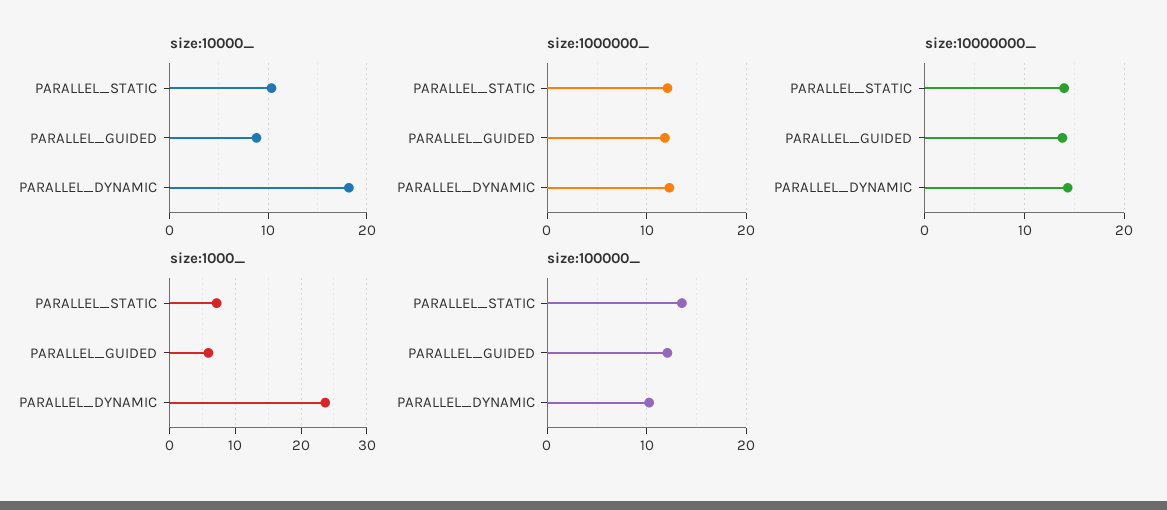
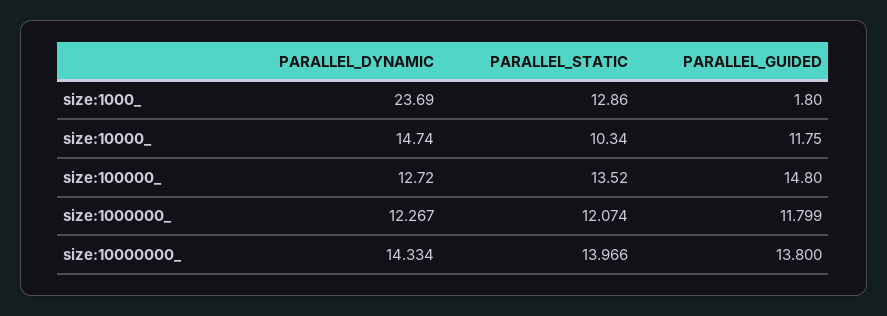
size:10000_, PARALLEL_GUIDED: 9 -> 11.75
size:10000_, PARALLEL_DYNAMIC: 18 -> 14.74
size:1000_, PARALLEL_STATIC: 7 -> 12.86
size:1000_, PARALLEL_GUIDED: 6 -> 1.8
size:100000_, PARALLEL_GUIDED: 12 -> 14.8
size:100000_, PARALLEL_DYNAMIC: 10 -> 12.72

